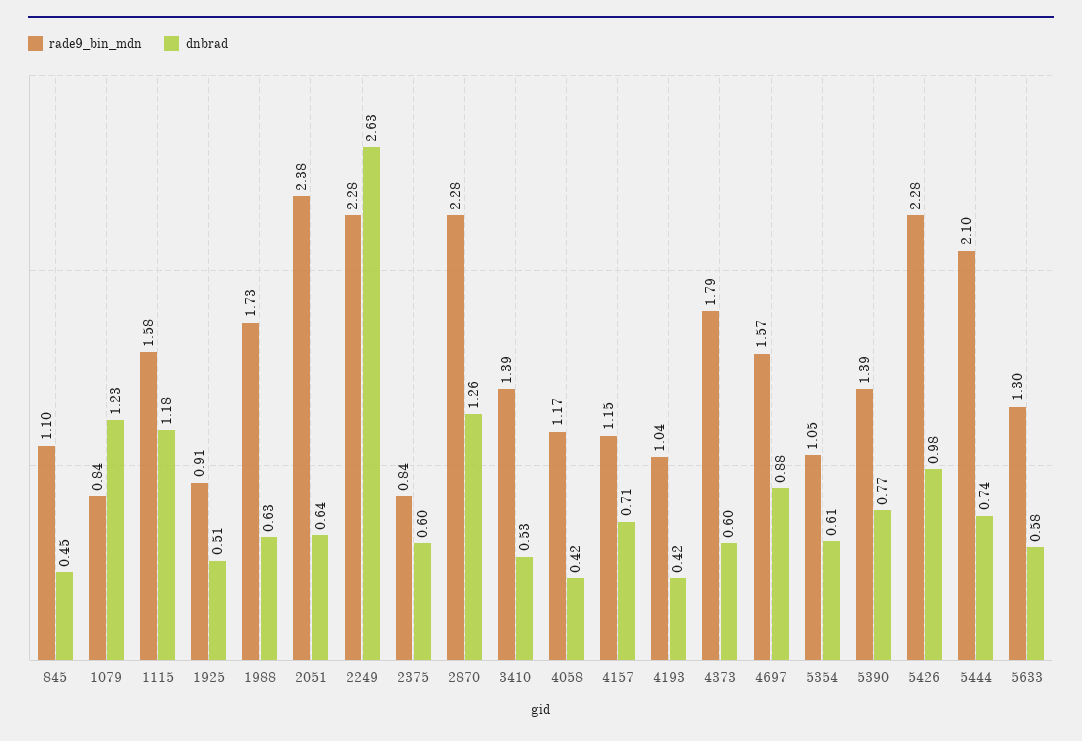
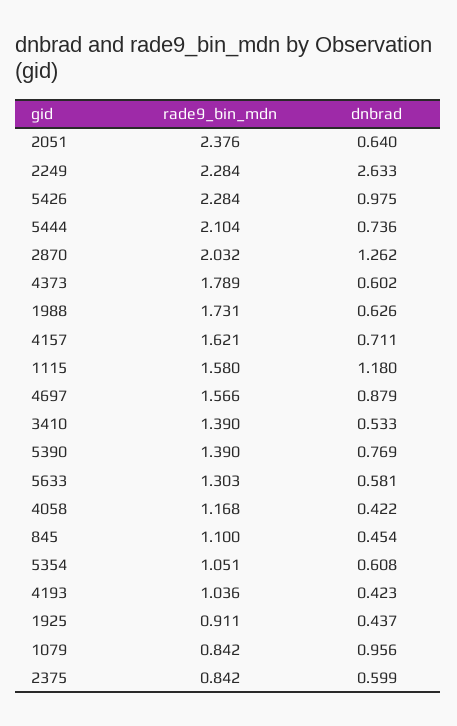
dnbrad, 1079: 1.23 -> 0.956
dnbrad, 1925: 0.51 -> 0.437
rade9_bin_mdn, 2870: 2.28 -> 2.032
rade9_bin_mdn, 4157: 1.15 -> 1.621

